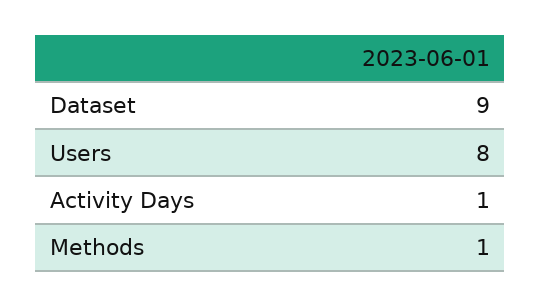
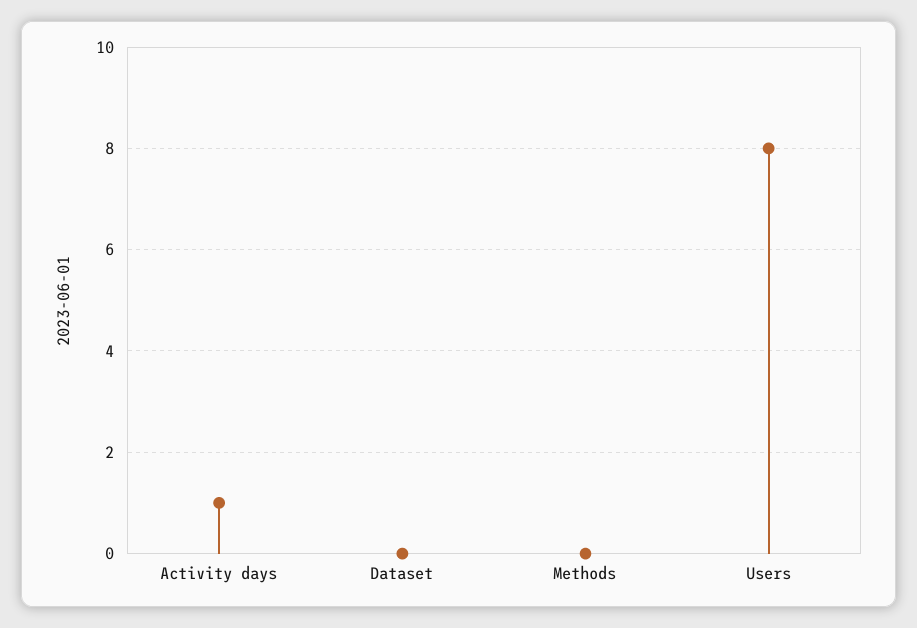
Dataset: 9 -> 0
Methods: 1 -> 0

